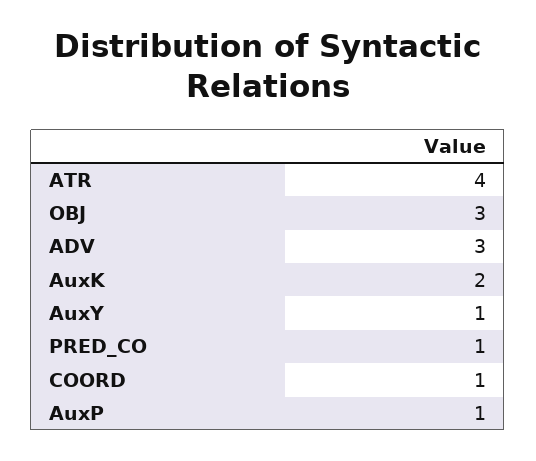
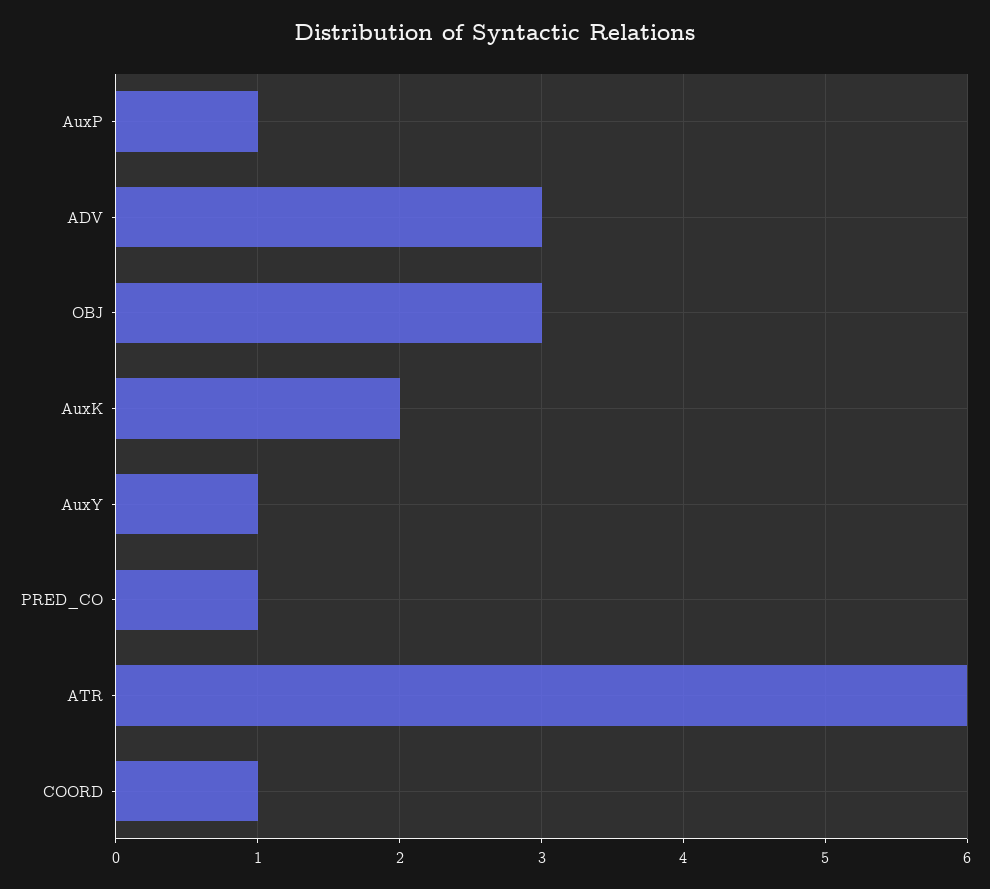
ATR: 4 -> 6

